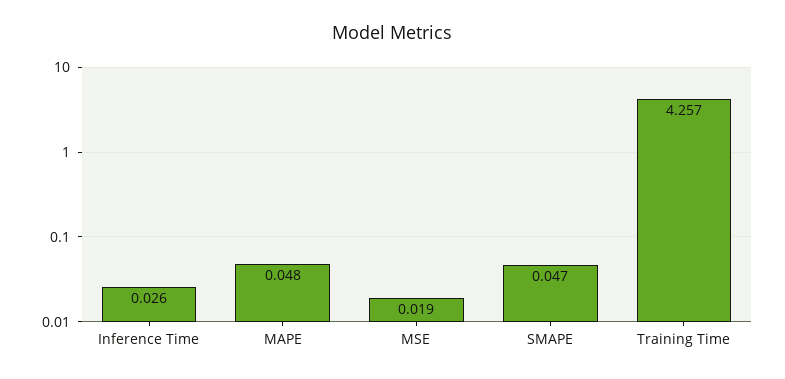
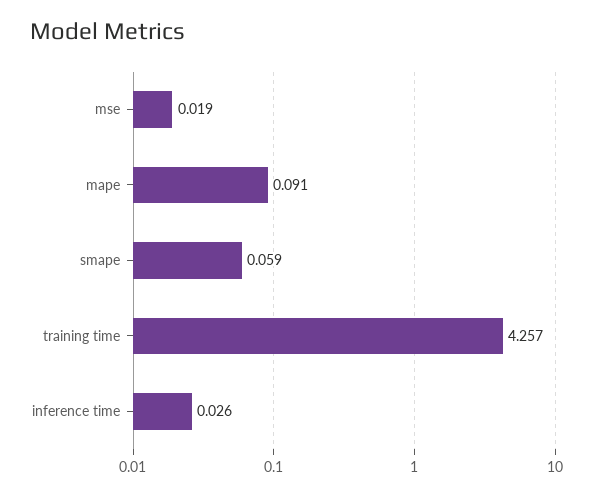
MAPE: 0.048 -> 0.091
SMAPE: 0.047 -> 0.059

